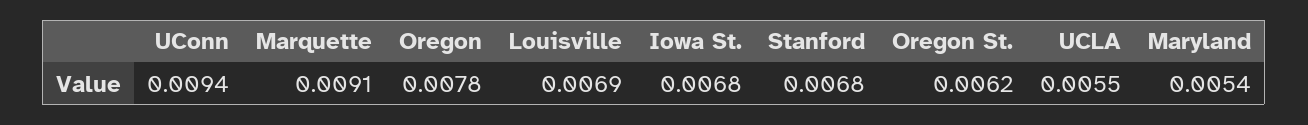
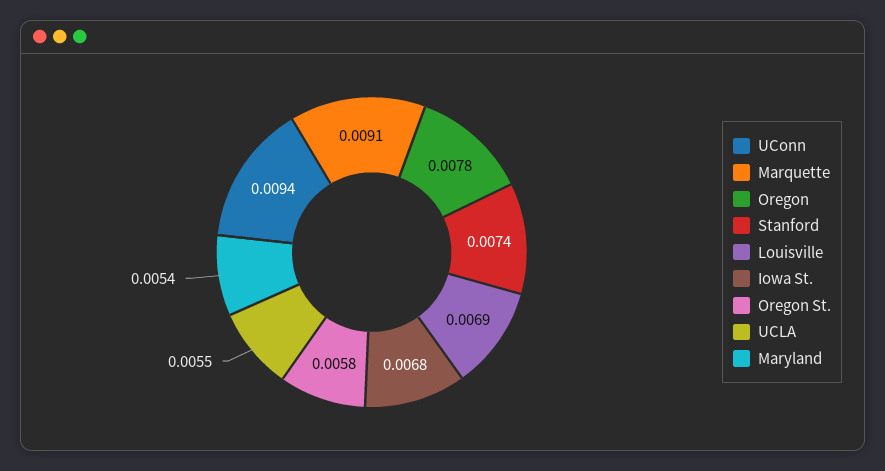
Stanford: 0.0068 -> 0.0074
Oregon St.: 0.0062 -> 0.0058

